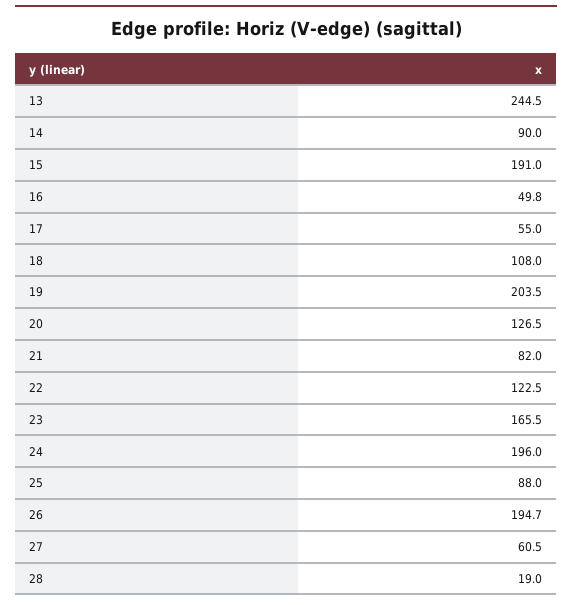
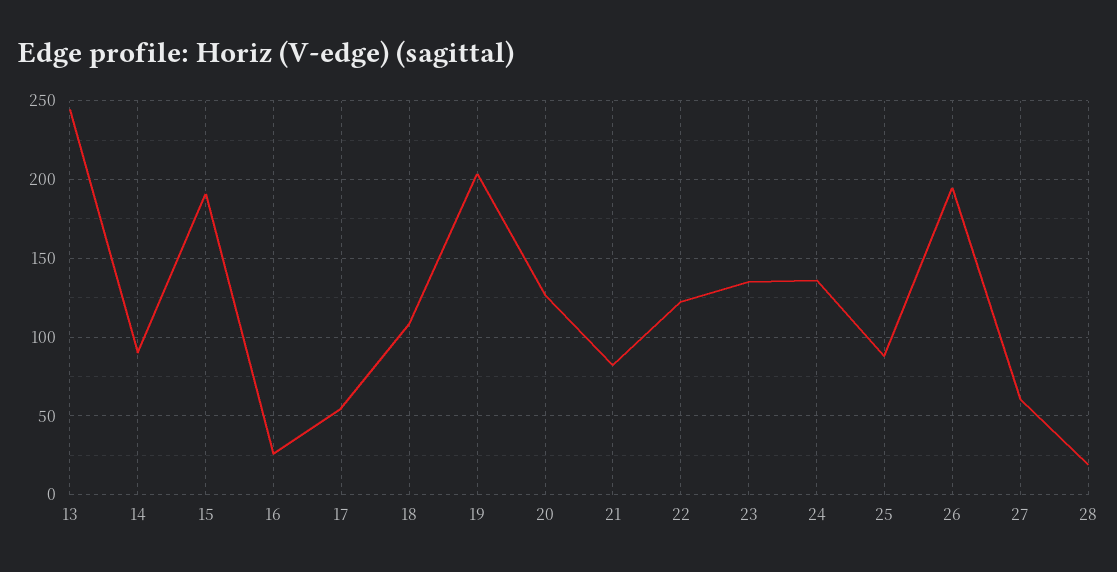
16: 49.8 -> 25
23: 165.5 -> 135
24: 196 -> 135

